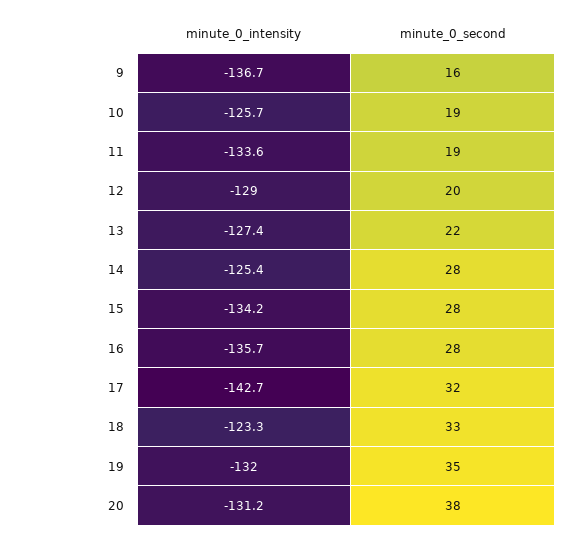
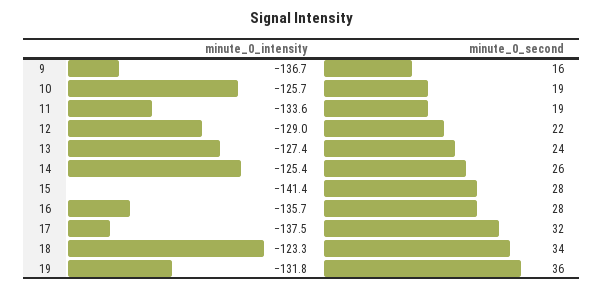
minute_0_second, 12: 20 -> 22
minute_0_second, 13: 22 -> 24
minute_0_second, 14: 28 -> 26
minute_0_intensity, 15: -134.2 -> -141.4
minute_0_intensity, 17: -142.7 -> -137.5
minute_0_second, 18: 33 -> 34
minute_0_intensity, 19: -132 -> -131.8
minute_0_second, 19: 35 -> 36
minute_0_intensity, 20: -131.2 -> none
minute_0_second, 20: 38 -> none

